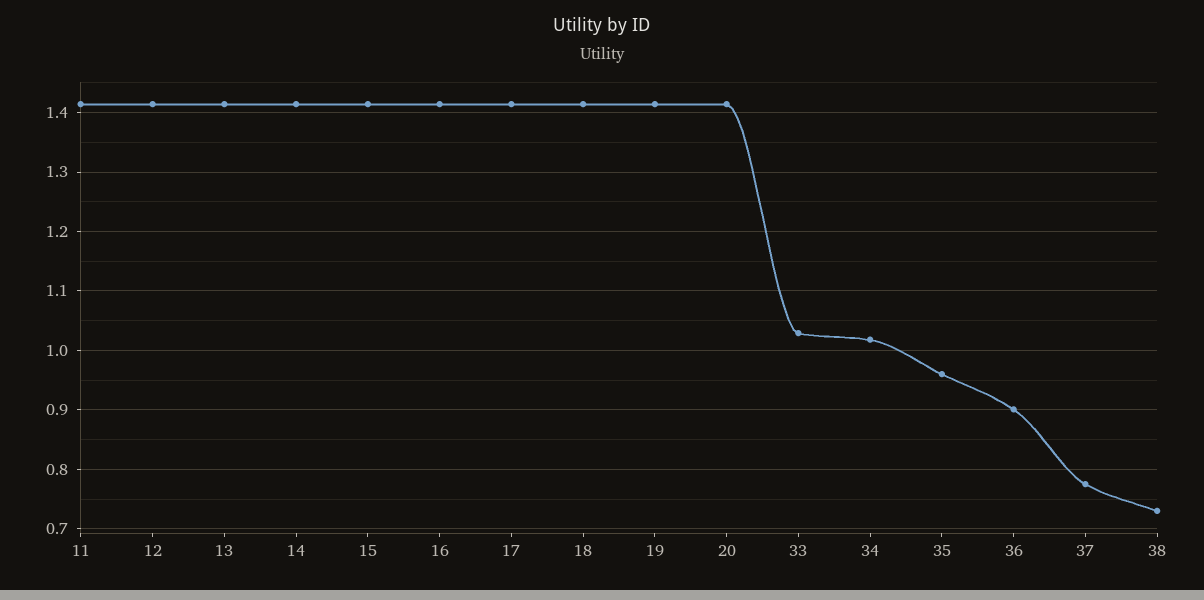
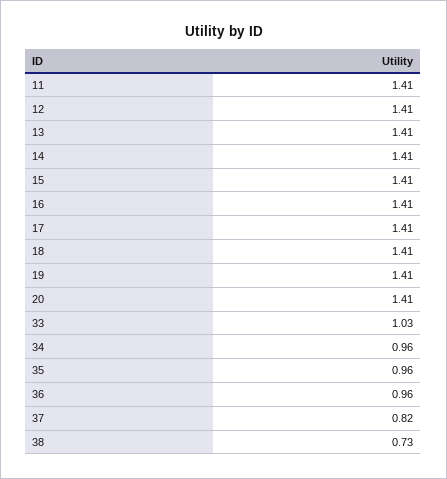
34: 1.02 -> 0.96
36: 0.9 -> 0.96
37: 0.78 -> 0.82

